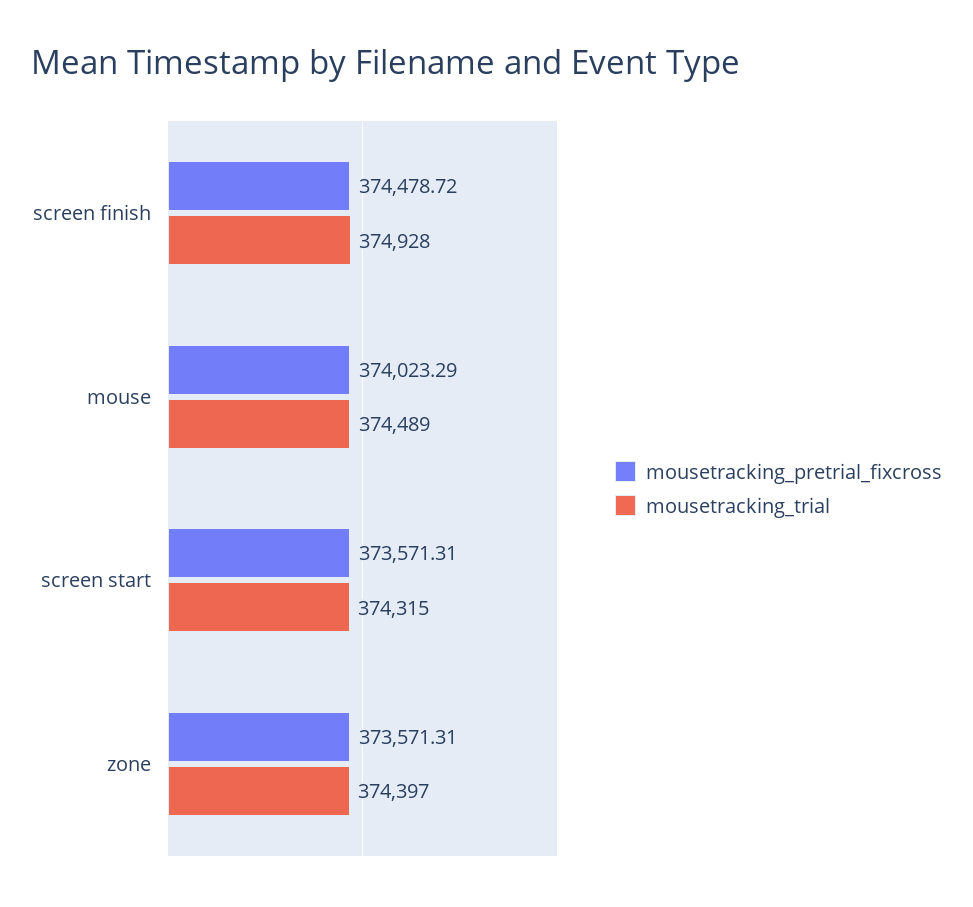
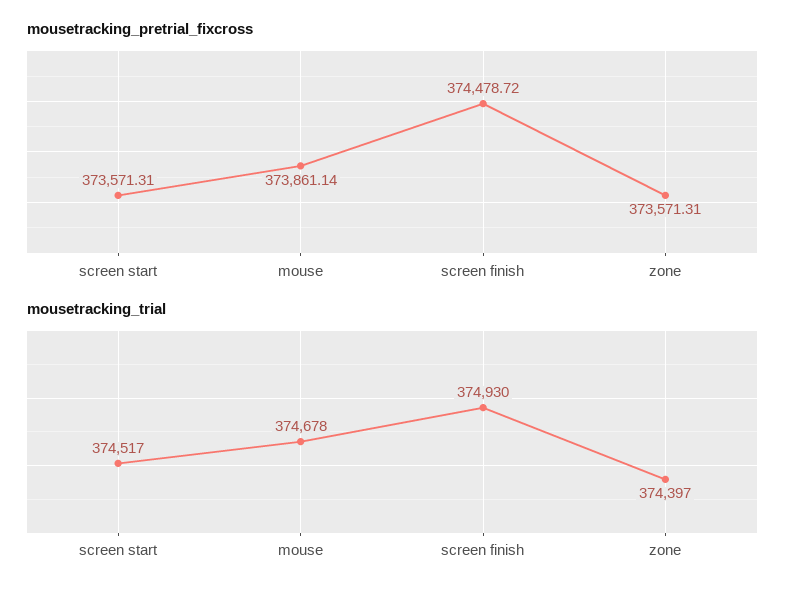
mousetracking_trial, screen finish: 374928 -> 374930
mousetracking_pretrial_fixcross, mouse: 374023.29 -> 373861.14
mousetracking_trial, mouse: 374489 -> 374678
mousetracking_trial, screen start: 374315 -> 374517

